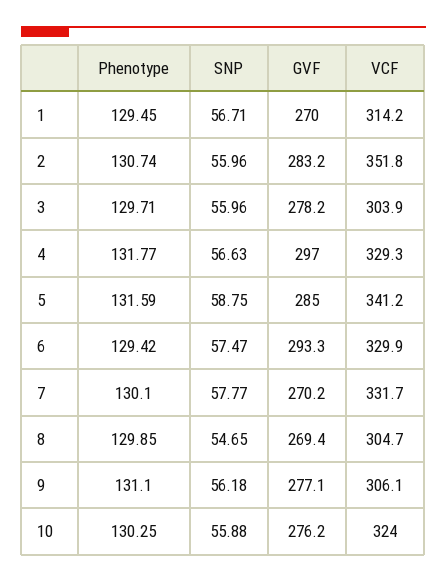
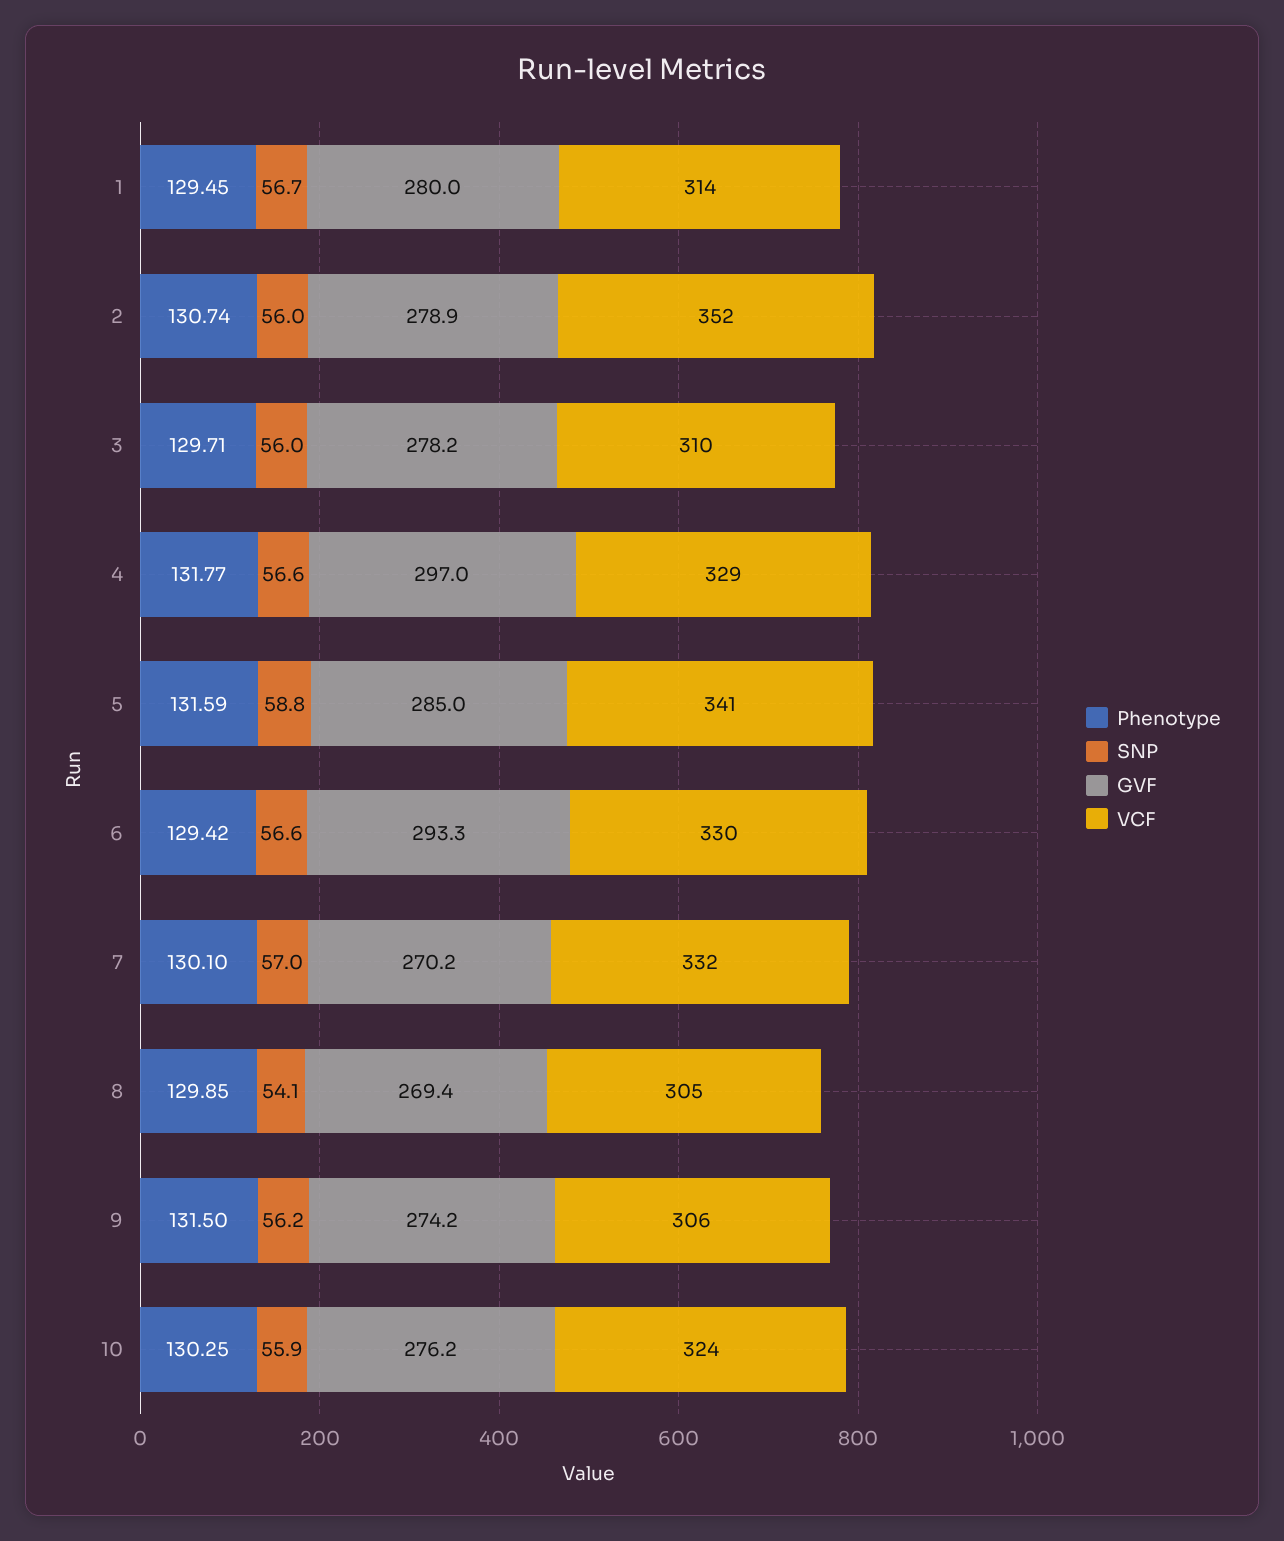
GVF, 1: 270 -> 280
GVF, 2: 283.2 -> 278.9
VCF, 3: 303.9 -> 310
SNP, 6: 57.47 -> 56.6
SNP, 7: 57.77 -> 57
SNP, 8: 54.65 -> 54.1
Phenotype, 9: 131.1 -> 131.5
GVF, 9: 277.1 -> 274.2

